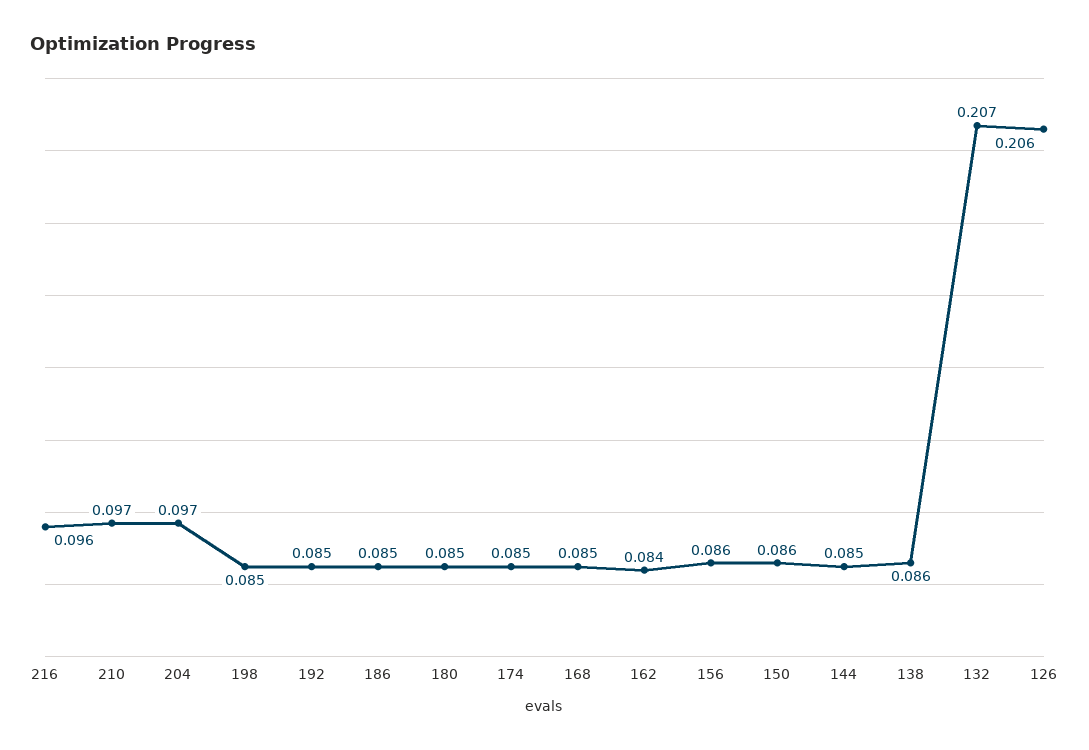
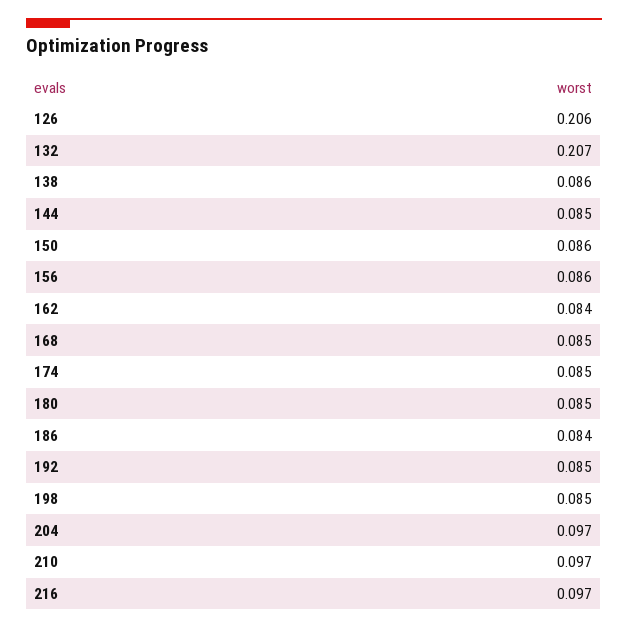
216: 0.096 -> 0.097
186: 0.085 -> 0.084

